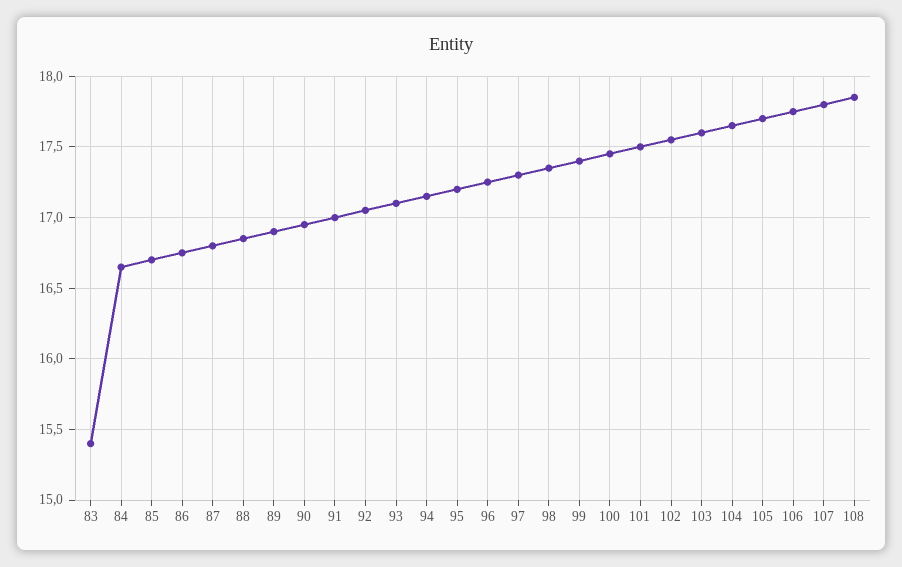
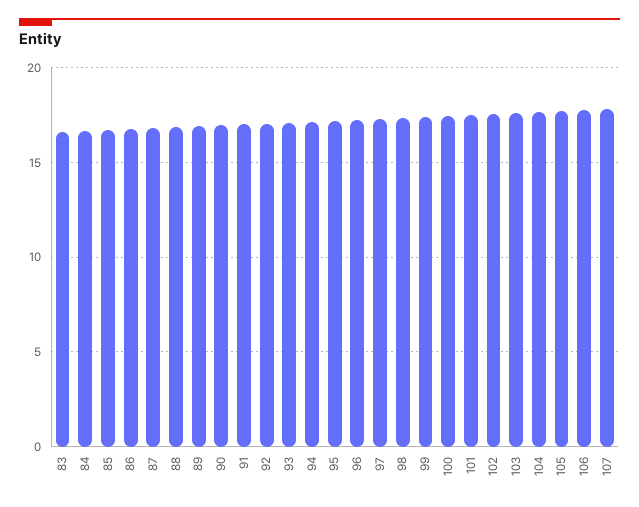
83: 15.4 -> 16.5
108: 17.85 -> none

